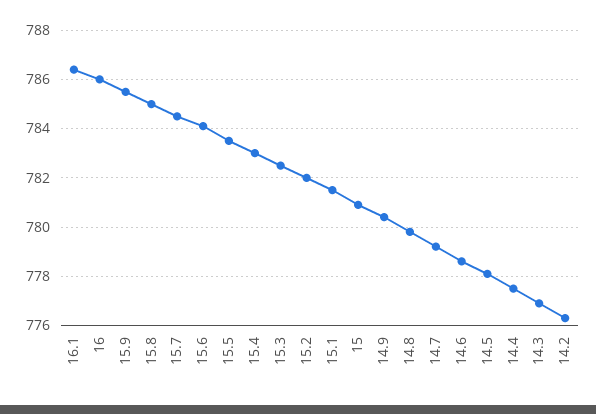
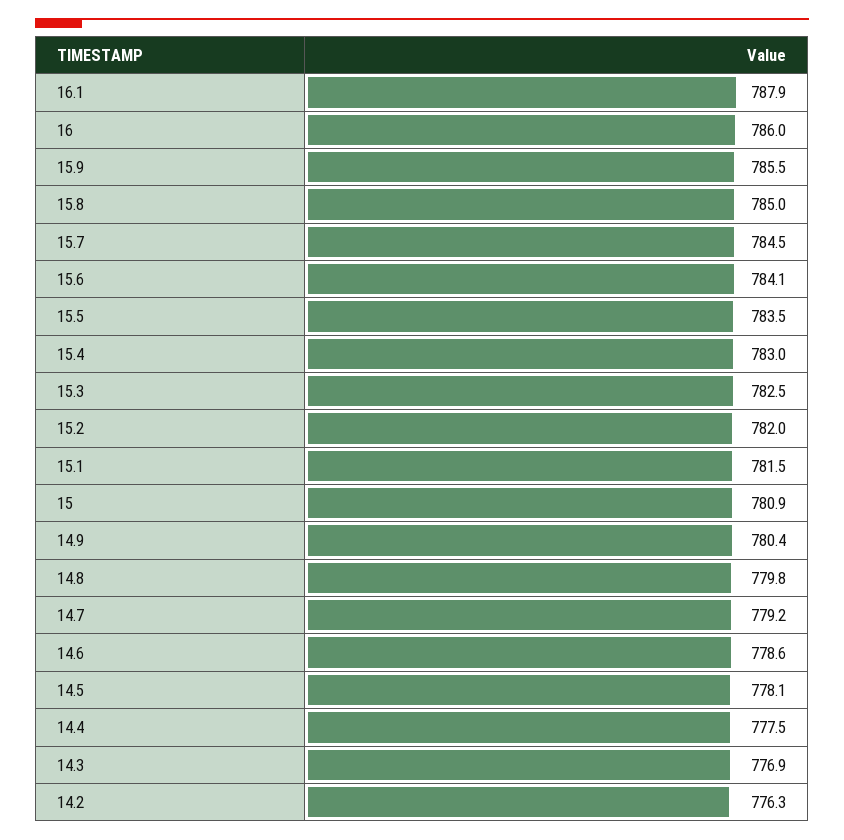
16.1: 786.5 -> 787.9

